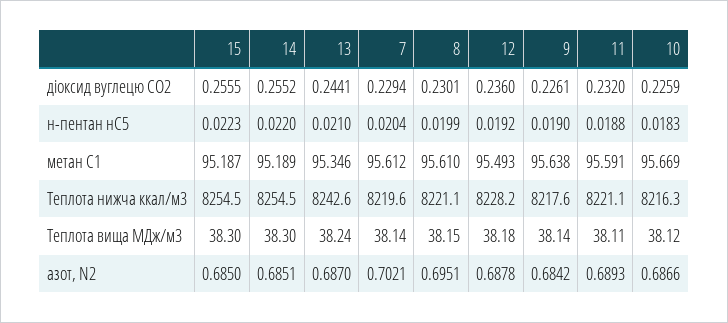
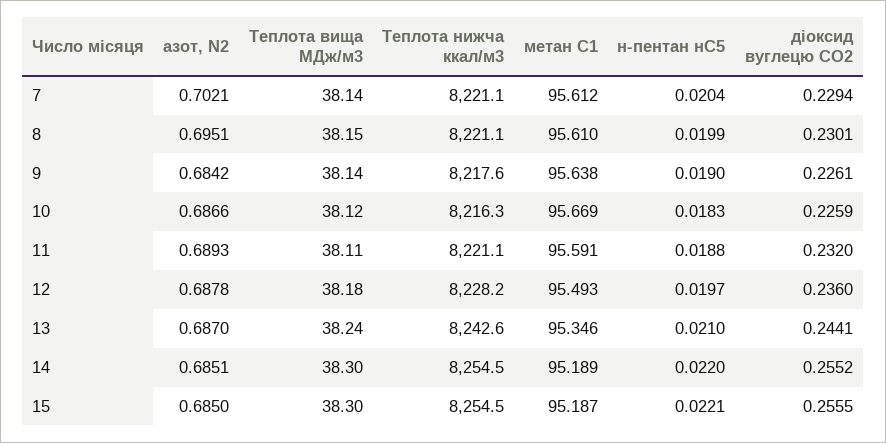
15, н-пентан нС5: 0.0223 -> 0.0221
12, н-пентан нС5: 0.0192 -> 0.0197
7, Теплота нижча ккал/м3: 8219.6 -> 8221.1

